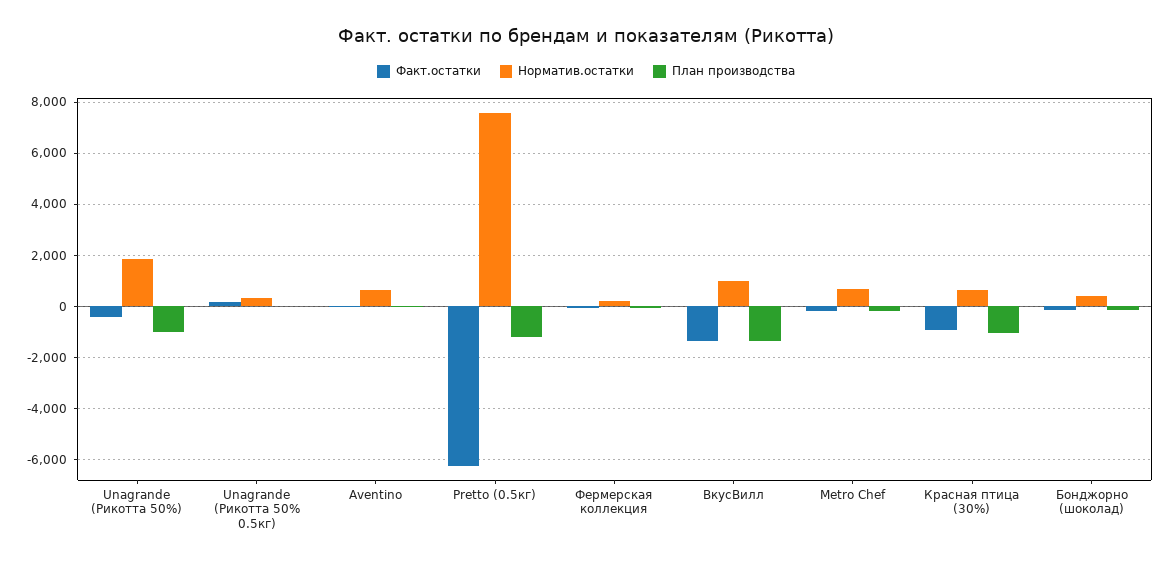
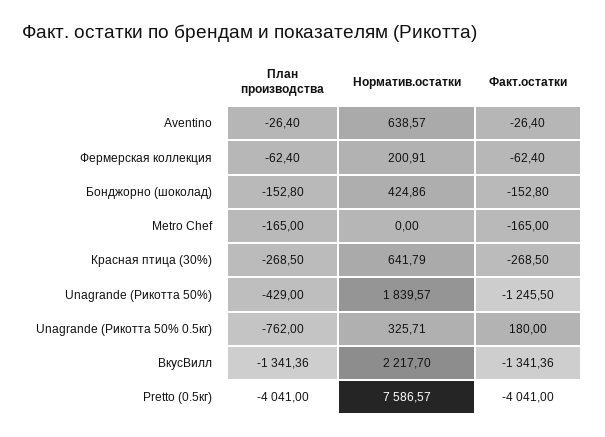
Факт.остатки, Unagrande (Рикотта 50%): -500 -> -1245.5
План производства, Unagrande (Рикотта 50%): -1000 -> -429
План производства, Unagrande (Рикотта 50% 0.5кг): 0 -> -762
Факт.остатки, Pretto (0.5кг): -6250 -> -4041
План производства, Pretto (0.5кг): -1250 -> -4041
Норматив.остатки, ВкусВилл: 1000 -> 2217.7
Норматив.остатки, Metro Chef: 750 -> 0
Факт.остатки, Красная птица (30%): -1000 -> -268.5
План производства, Красная птица (30%): -1000 -> -268.5

